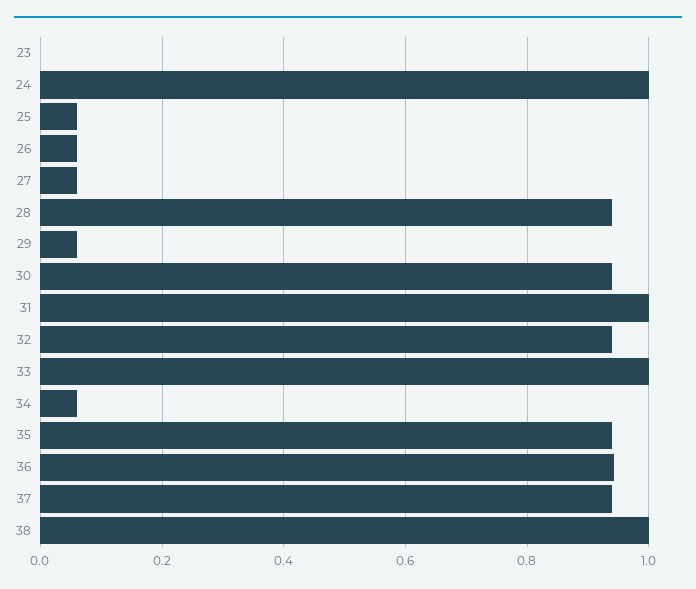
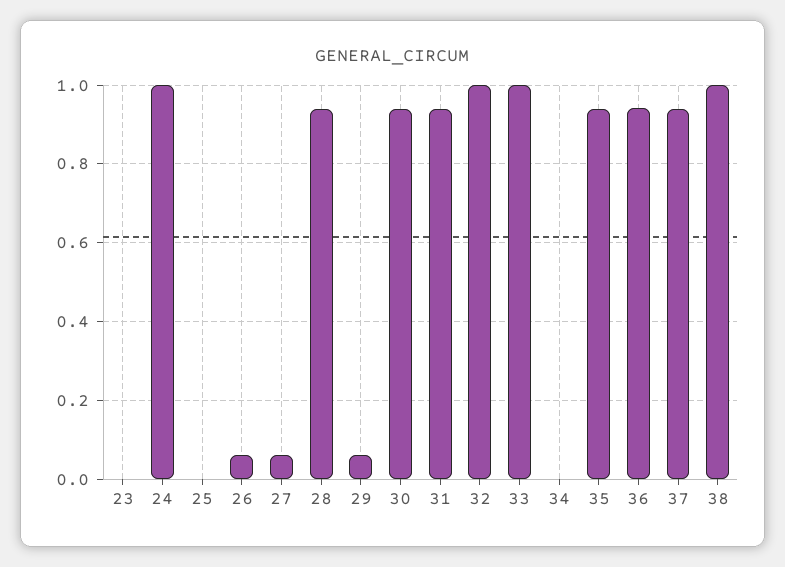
25: 0.06 -> 0
31: 1 -> 0.94
32: 0.94 -> 1
34: 0.06 -> 0

